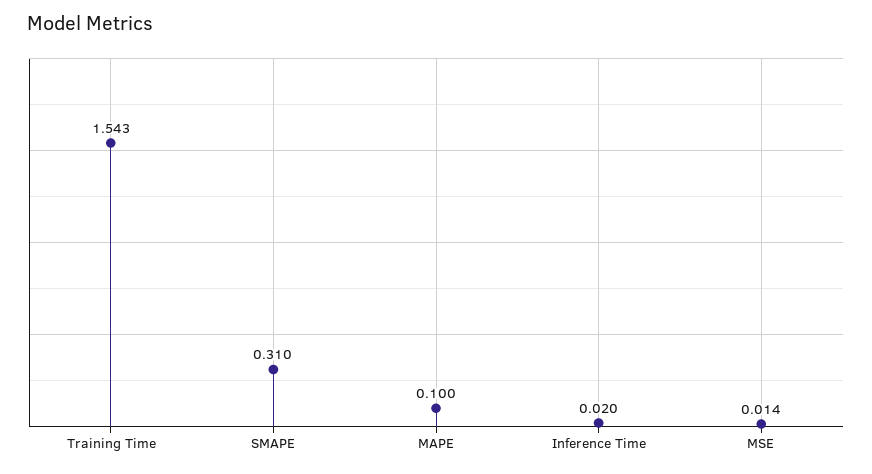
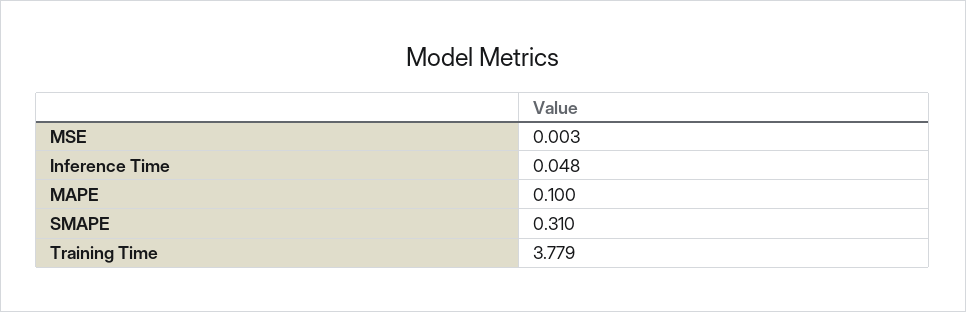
Training Time: 1.543 -> 3.779
Inference Time: 0.02 -> 0.048
MSE: 0.014 -> 0.003

